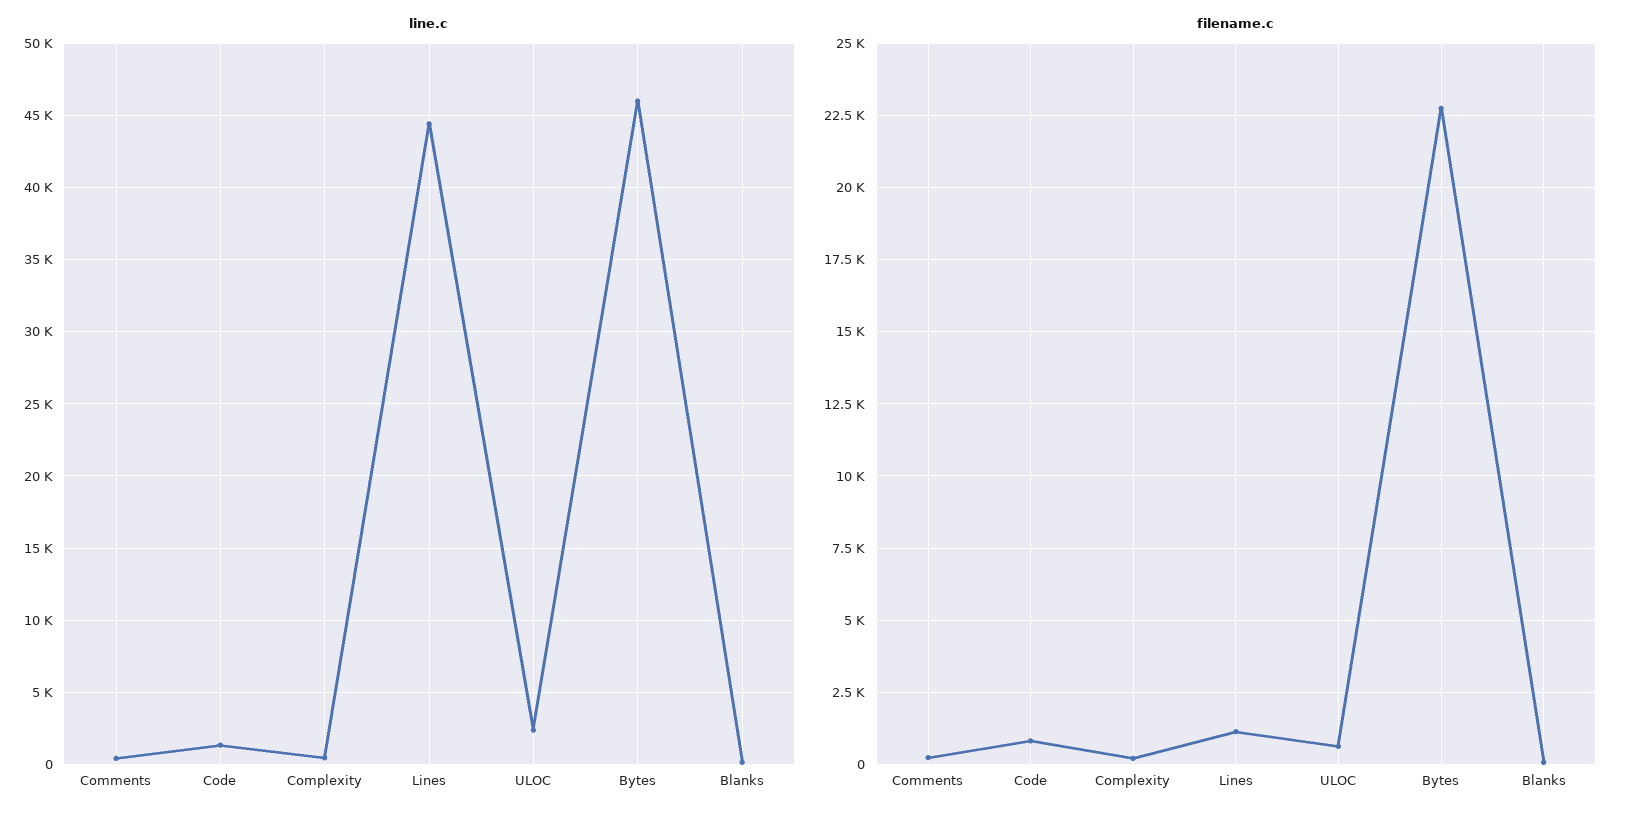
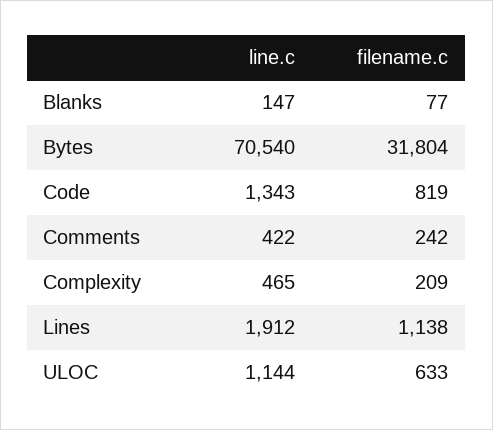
line.c, Lines: 44500 -> 1912
line.c, ULOC: 2500 -> 1144
line.c, Bytes: 46000 -> 70540
filename.c, Bytes: 22750 -> 31804

